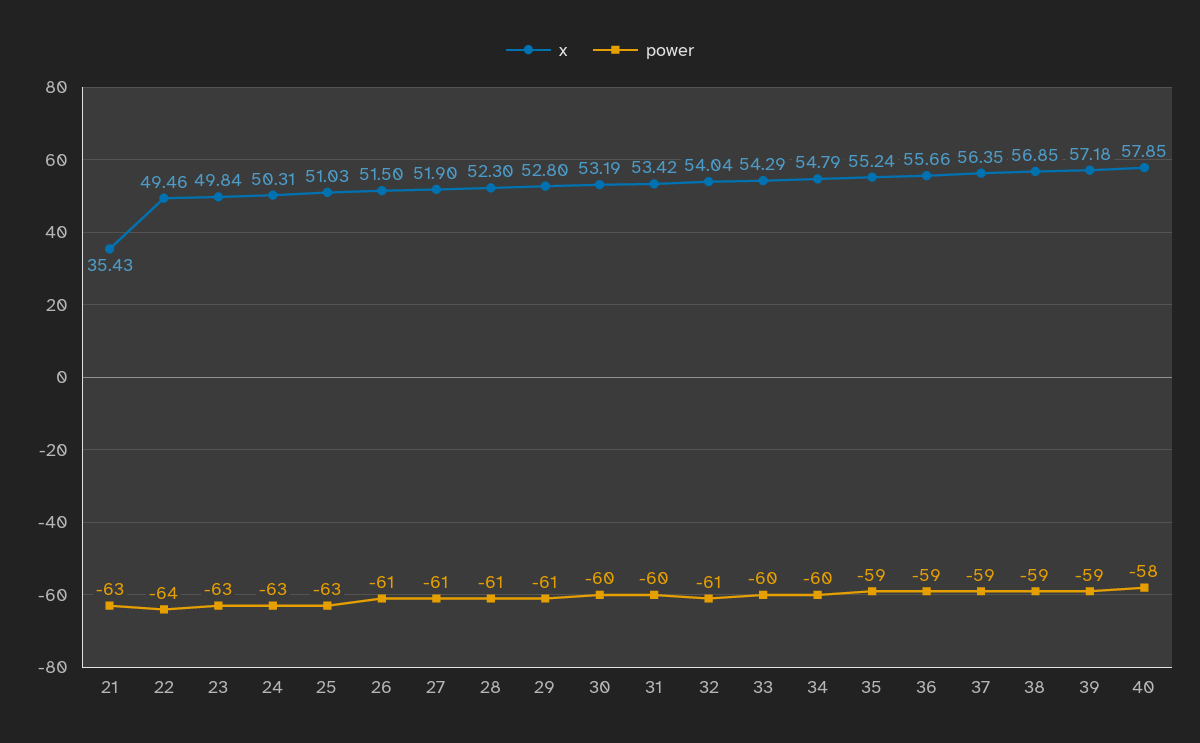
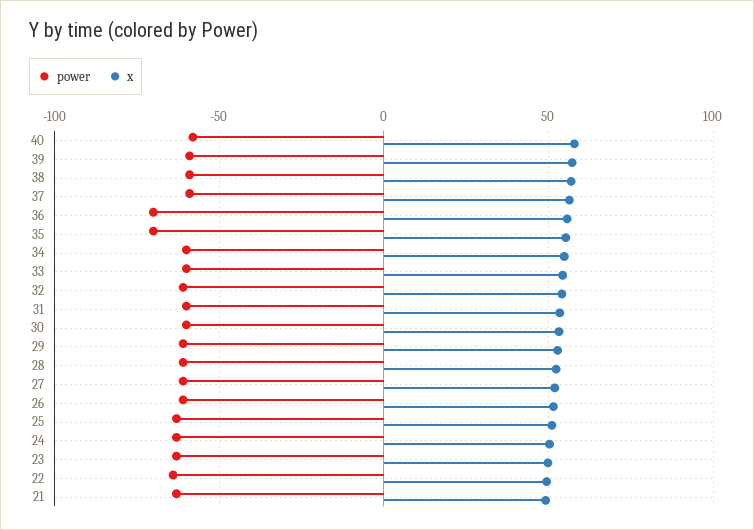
x, 21: 35.43 -> 50
power, 35: -59 -> -70
power, 36: -59 -> -70

